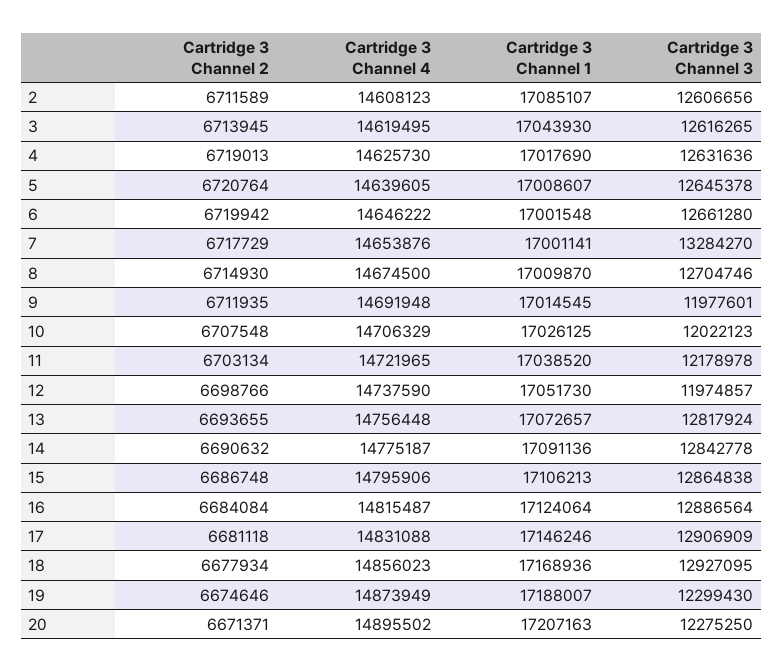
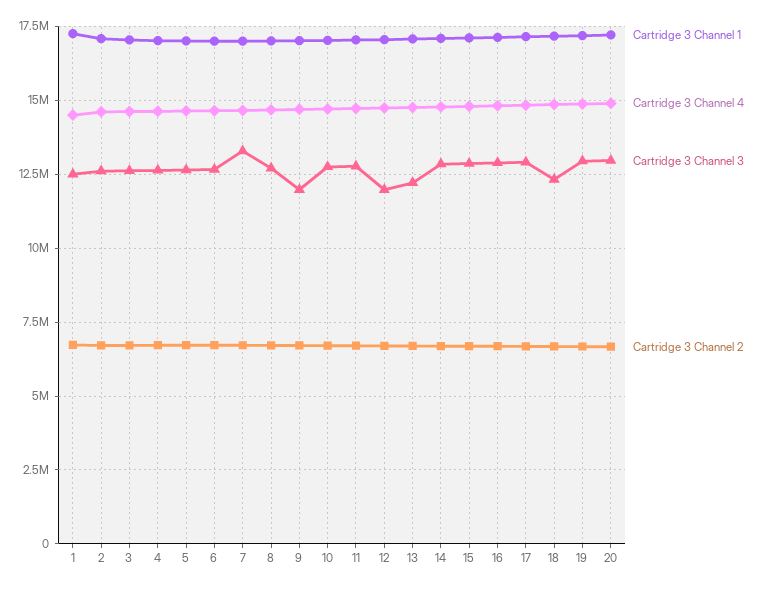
Cartridge 3 Channel 3, 10: 12022123 -> 12750000
Cartridge 3 Channel 3, 11: 12178978 -> 12750000
Cartridge 3 Channel 3, 13: 12817924 -> 12250000
Cartridge 3 Channel 3, 18: 12927095 -> 12250000
Cartridge 3 Channel 3, 19: 12299430 -> 13000000
Cartridge 3 Channel 3, 20: 12275250 -> 13000000
Cartridge 3 Channel 1, 1: none -> 17250000
Cartridge 3 Channel 4, 1: none -> 14500000
Cartridge 3 Channel 3, 1: none -> 12500000
Cartridge 3 Channel 2, 1: none -> 6750000

